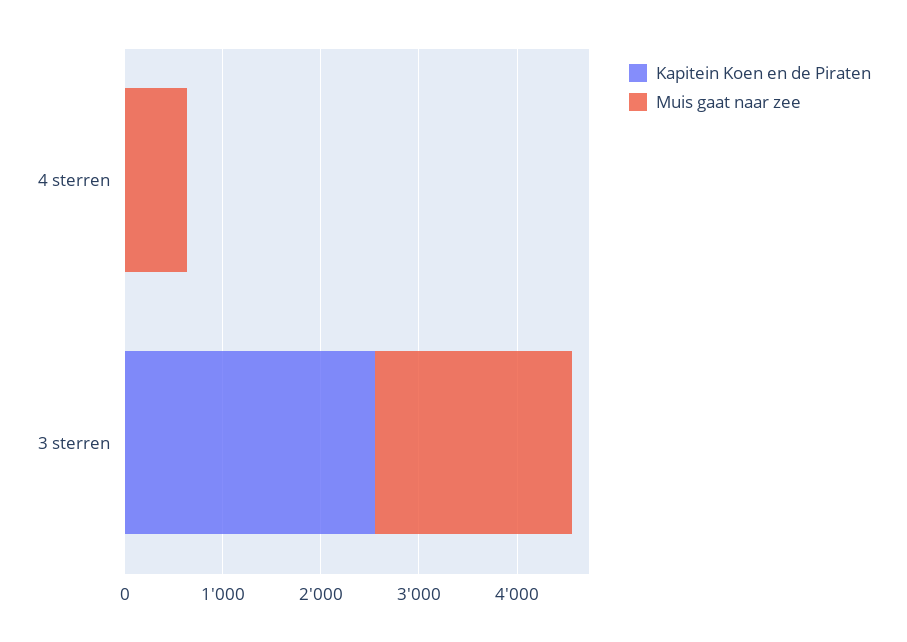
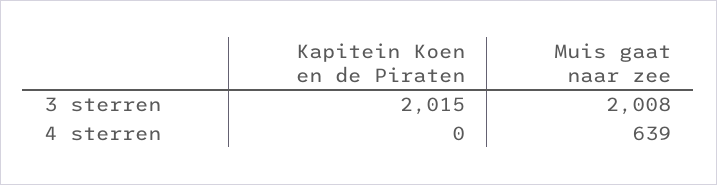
Kapitein Koen en de Piraten, 3 sterren: 2600 -> 2015

